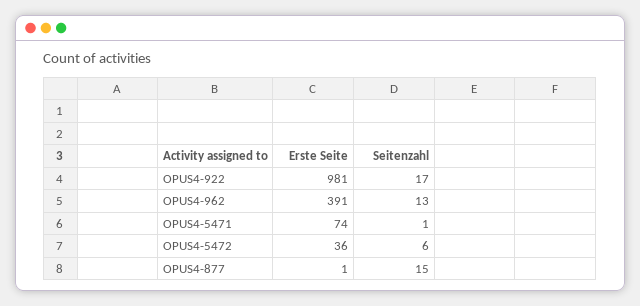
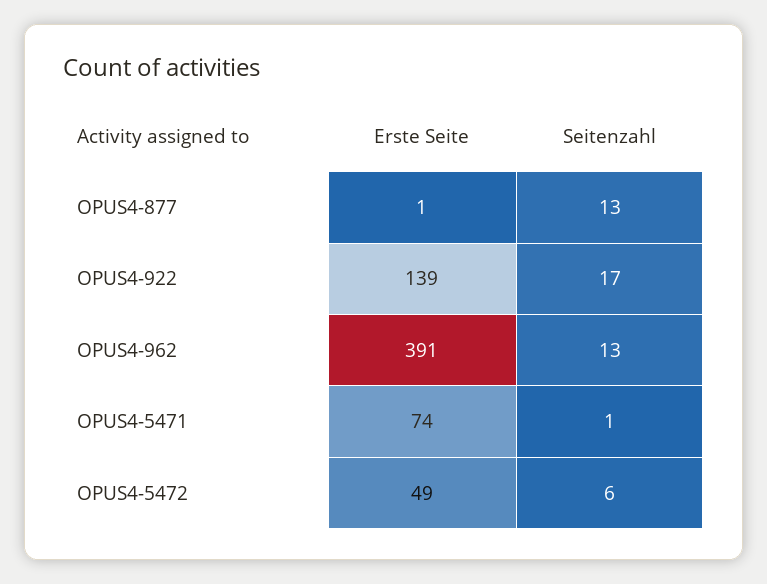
Erste Seite, OPUS4-922: 981 -> 139
Erste Seite, OPUS4-5472: 36 -> 49
Seitenzahl, OPUS4-877: 15 -> 13

